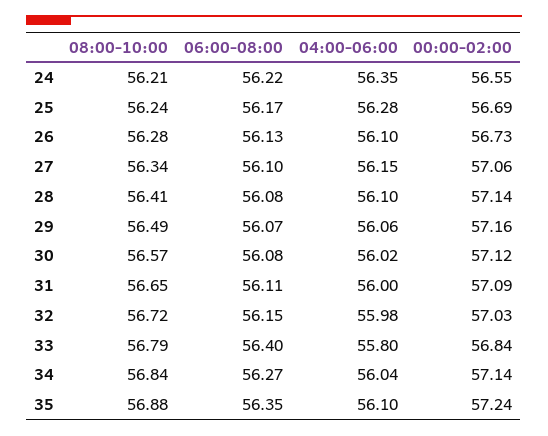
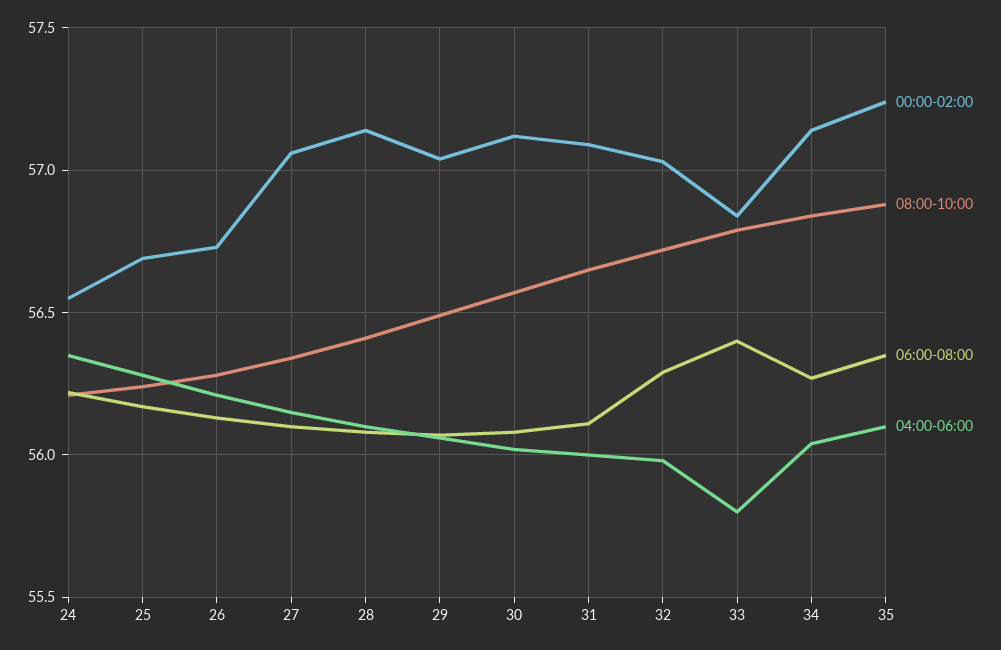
04:00-06:00, 26: 56.1 -> 56.2
00:00-02:00, 29: 57.16 -> 57.05
06:00-08:00, 32: 56.15 -> 56.3

